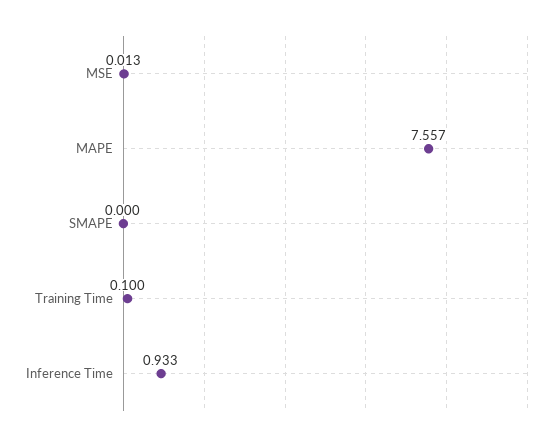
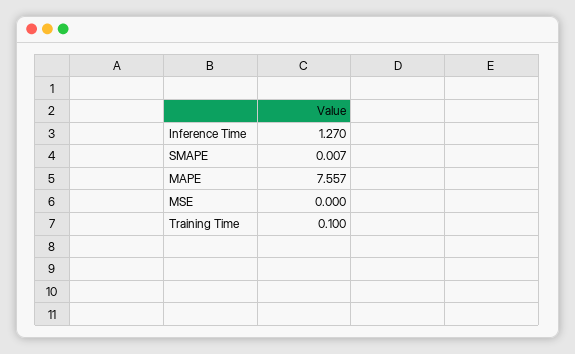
MSE: 0.013 -> 0
SMAPE: 0 -> 0.007
Inference Time: 0.933 -> 1.27

